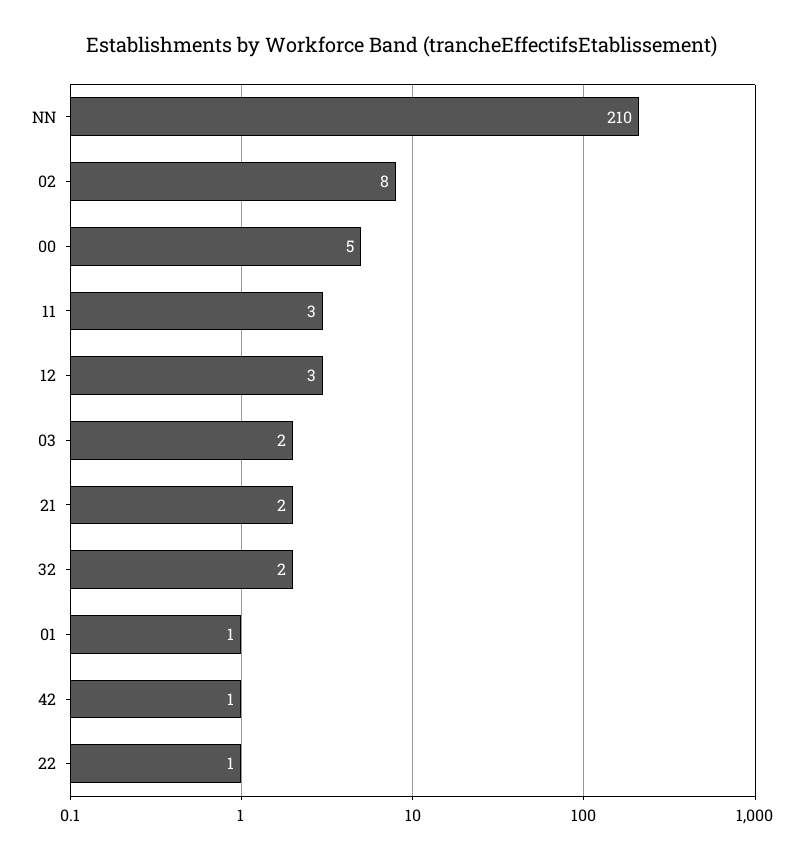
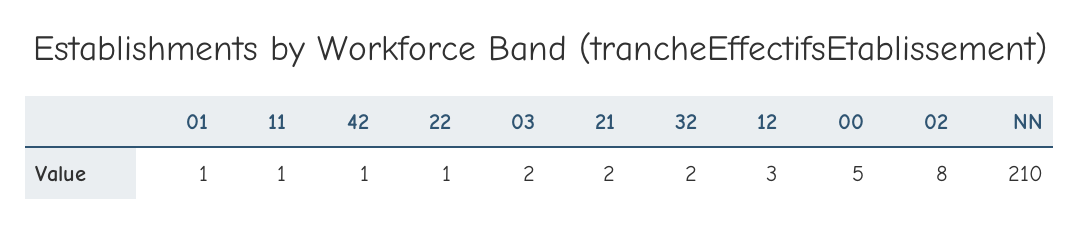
11: 3 -> 1

